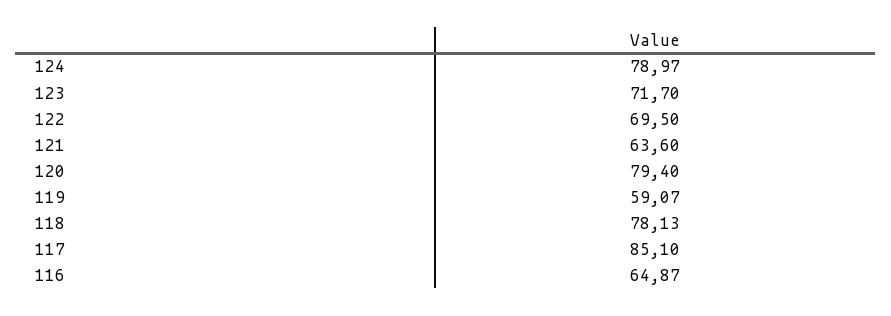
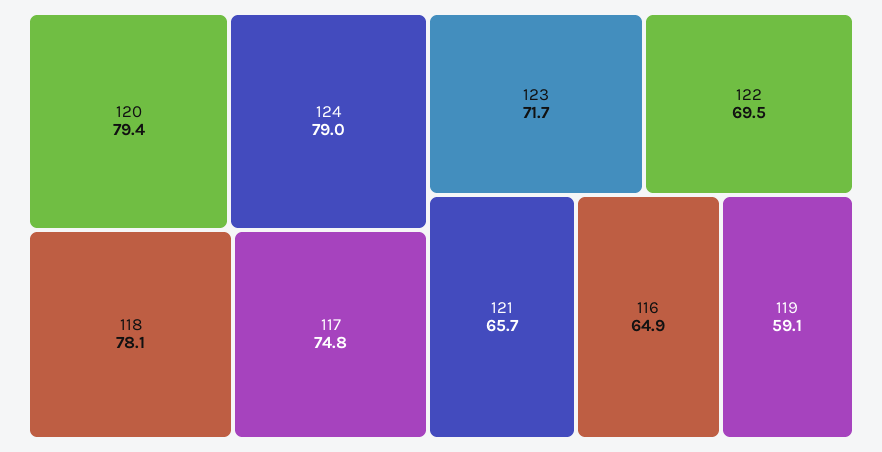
121: 63.6 -> 65.7
117: 85.1 -> 74.8

